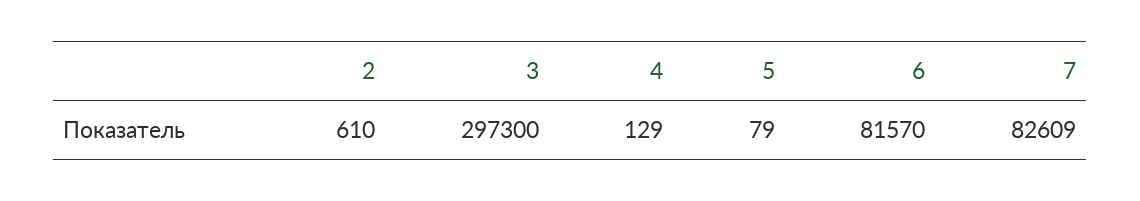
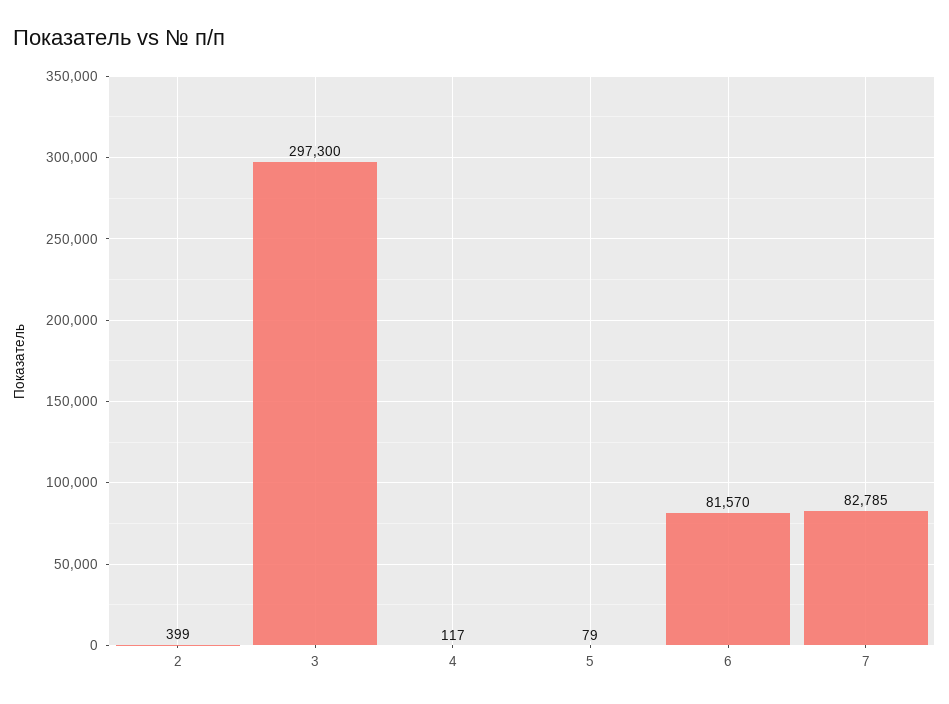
2: 610 -> 399
4: 129 -> 117
7: 82609 -> 82785

